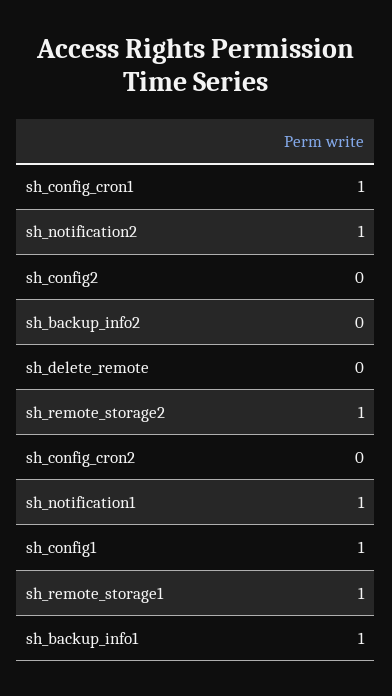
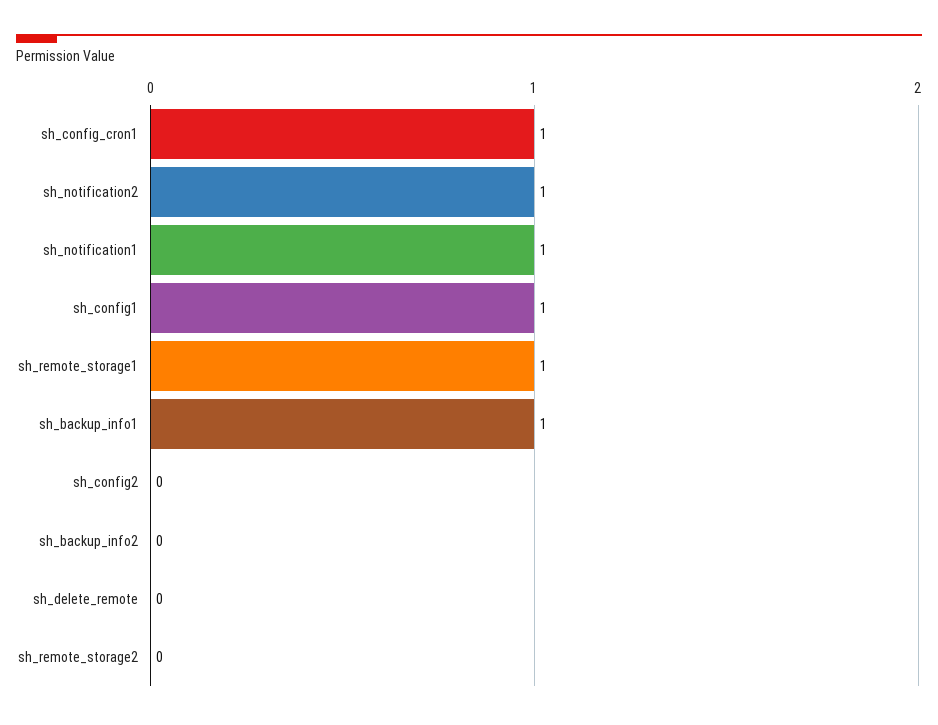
sh_remote_storage2: 1 -> 0
sh_config_cron2: 0 -> none

